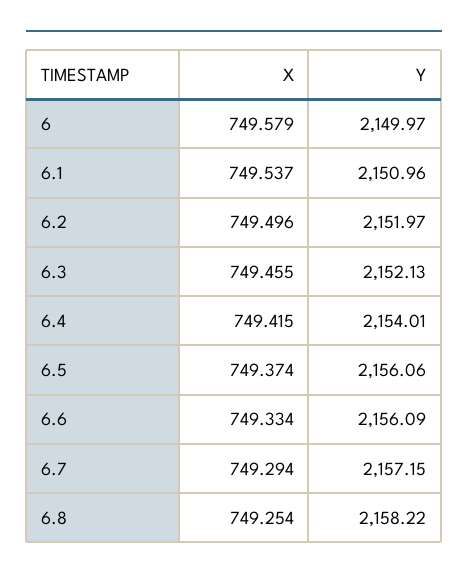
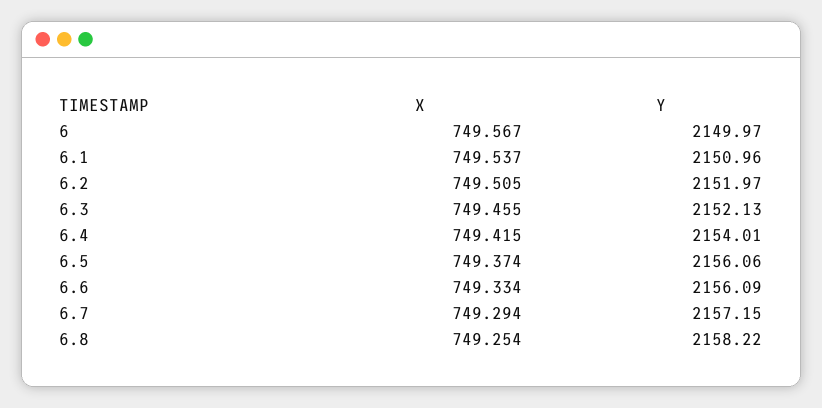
X, 6: 749.579 -> 749.567
X, 6.2: 749.496 -> 749.505

